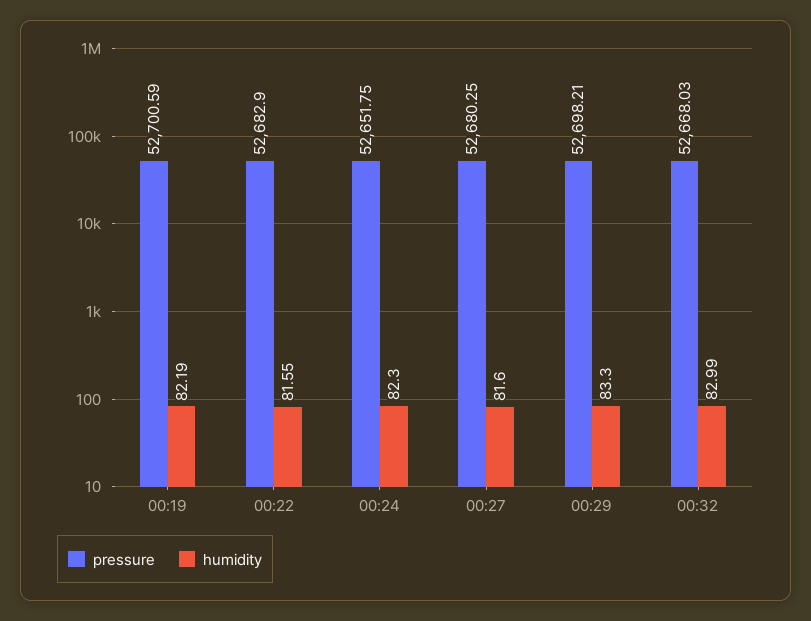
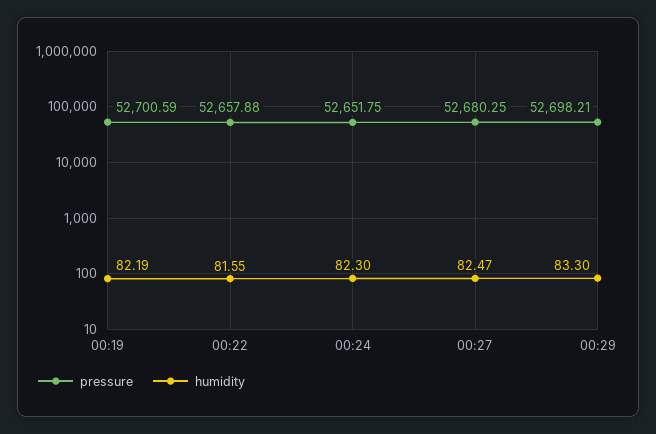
pressure, 00:22: 52682.9 -> 52657.88
humidity, 00:27: 81.6 -> 82.47
pressure, 00:32: 52668.03 -> none
humidity, 00:32: 82.99 -> none

